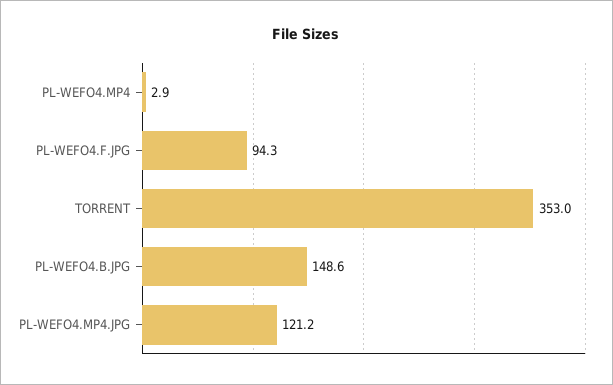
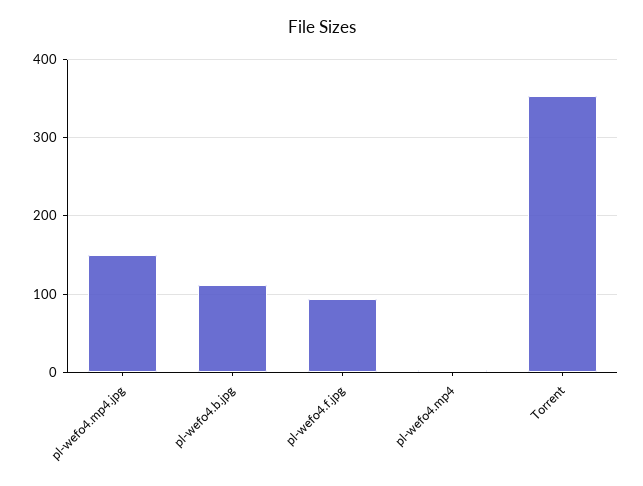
PL-WEFO4.B.JPG: 148.6 -> 110
PL-WEFO4.MP4.JPG: 121.2 -> 150

